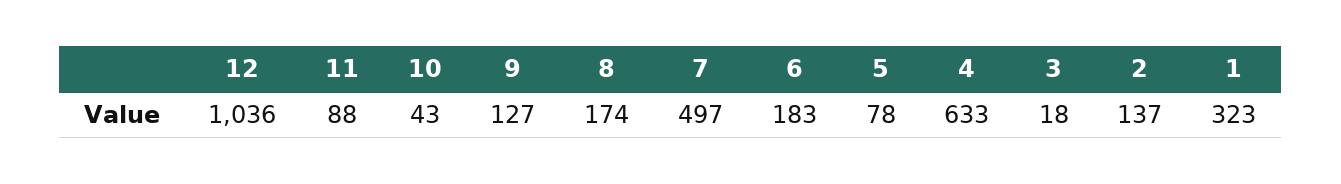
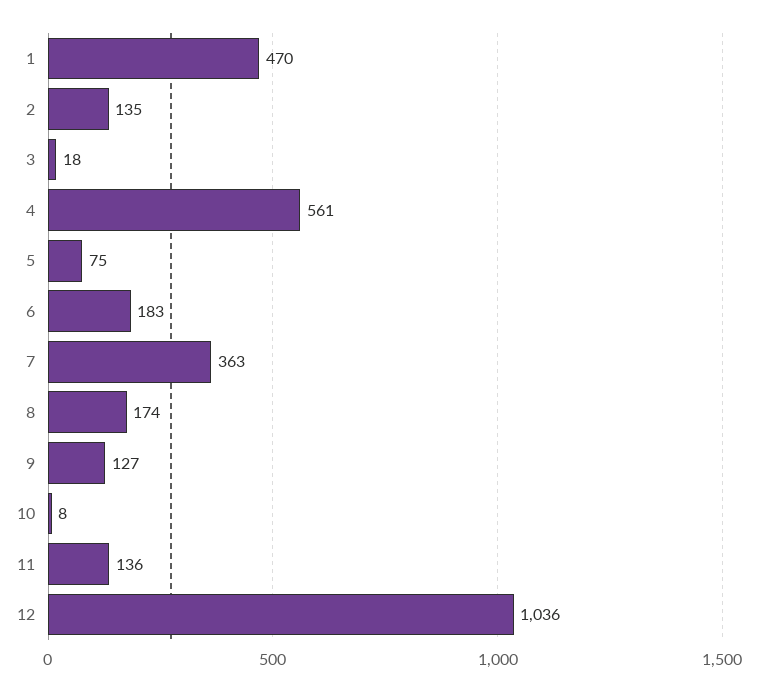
11: 88 -> 136
10: 43 -> 8
7: 497 -> 363
5: 78 -> 75
4: 633 -> 561
2: 137 -> 135
1: 323 -> 470

